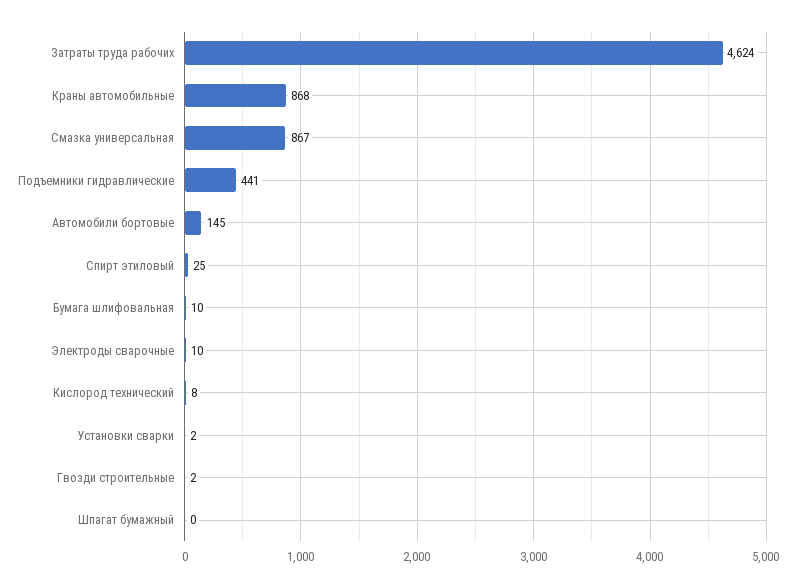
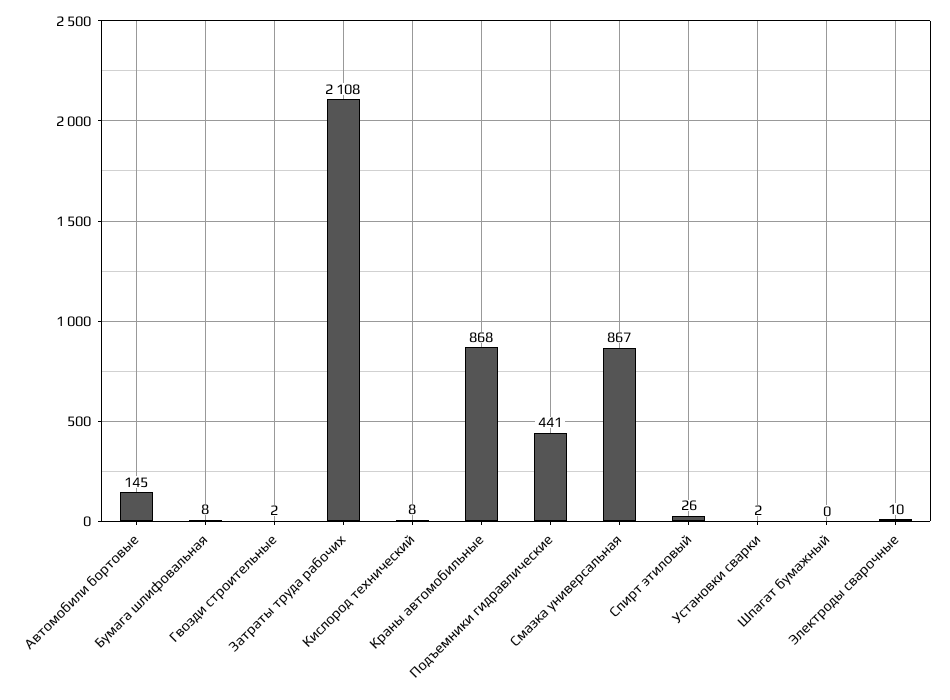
Затраты труда рабочих: 4624 -> 2108
Спирт этиловый: 25 -> 26
Бумага шлифовальная: 10 -> 8

